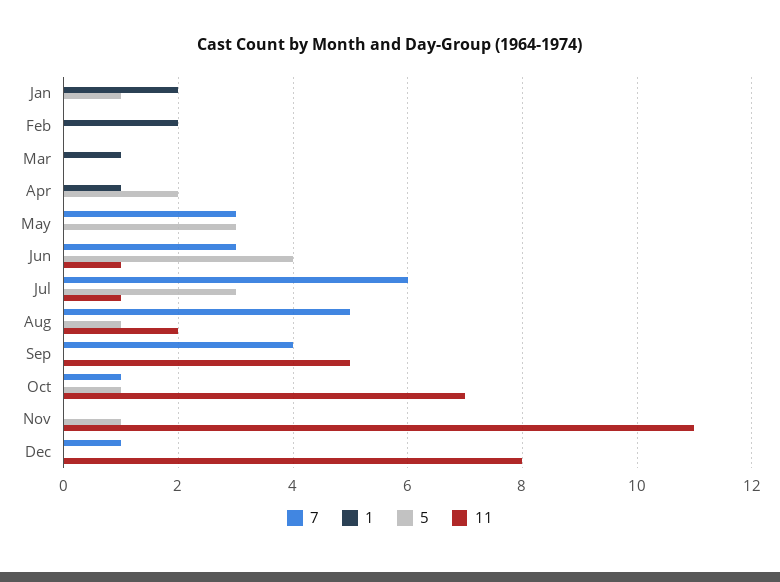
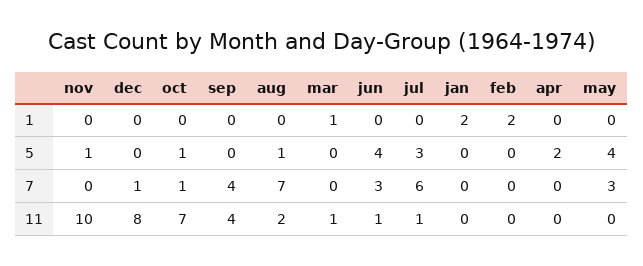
5, Jan: 1 -> 0
11, Mar: 0 -> 1
1, Apr: 1 -> 0
5, May: 3 -> 4
7, Aug: 5 -> 7
11, Sep: 5 -> 4
11, Nov: 11 -> 10

